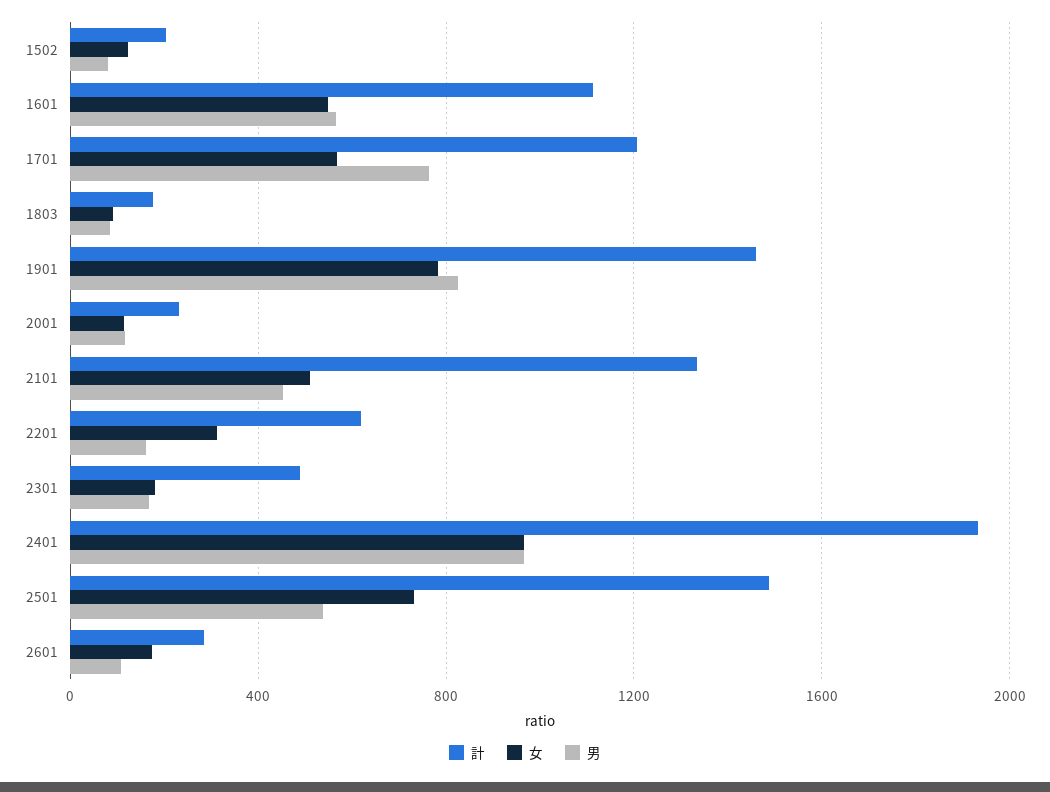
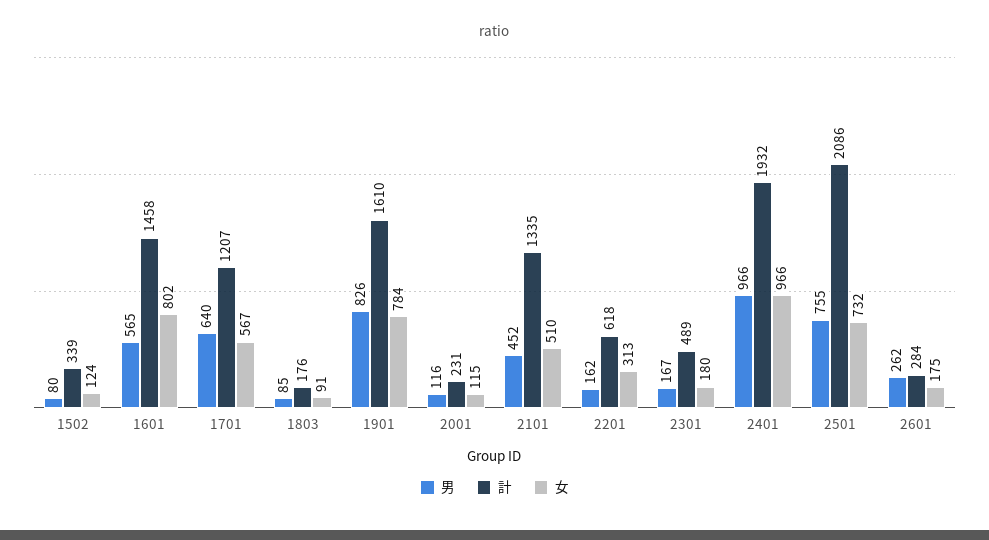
計, 1502: 200 -> 339
計, 1601: 1100 -> 1458
女, 1601: 550 -> 802
男, 1701: 750 -> 640
計, 1901: 1450 -> 1610
計, 2501: 1500 -> 2086
男, 2501: 550 -> 755
男, 2601: 100 -> 262

